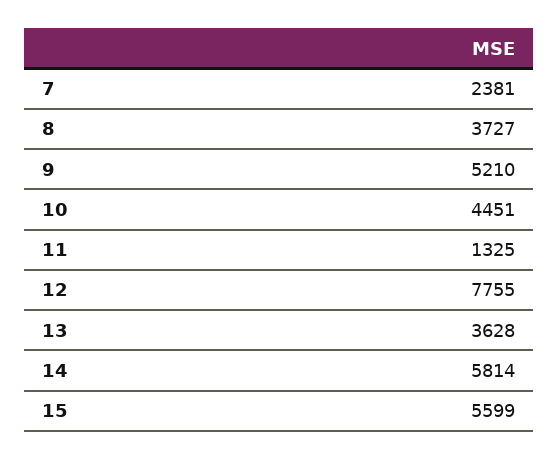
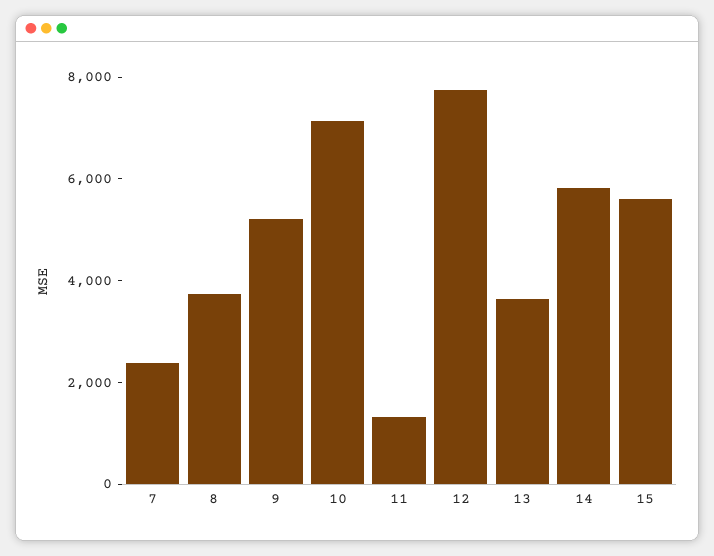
10: 4451 -> 7000

